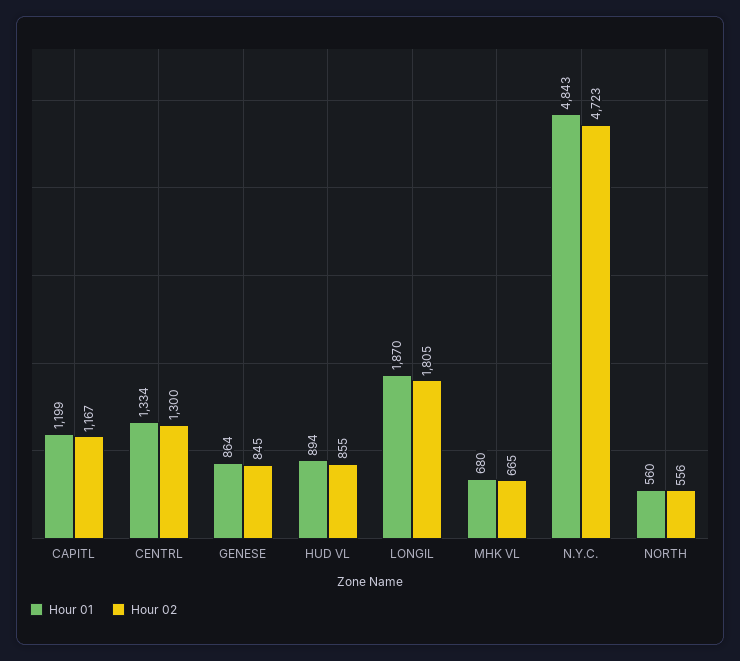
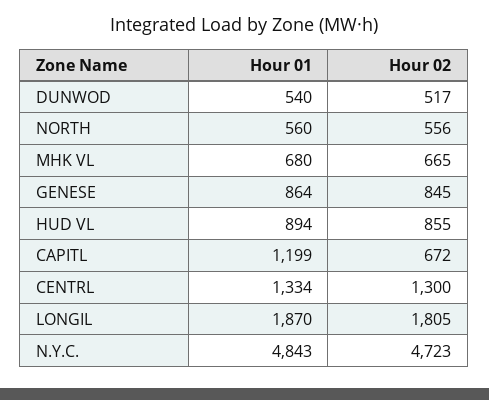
Hour 02, CAPITL: 1167 -> 672
Hour 01, DUNWOD: none -> 540
Hour 02, DUNWOD: none -> 517

